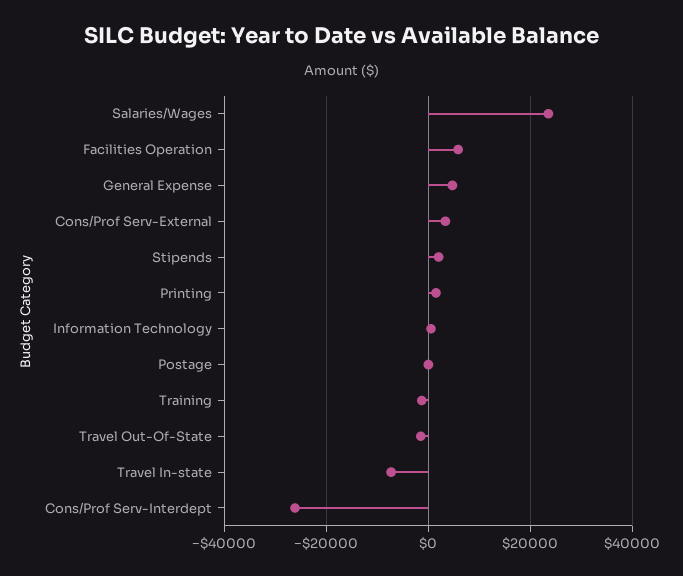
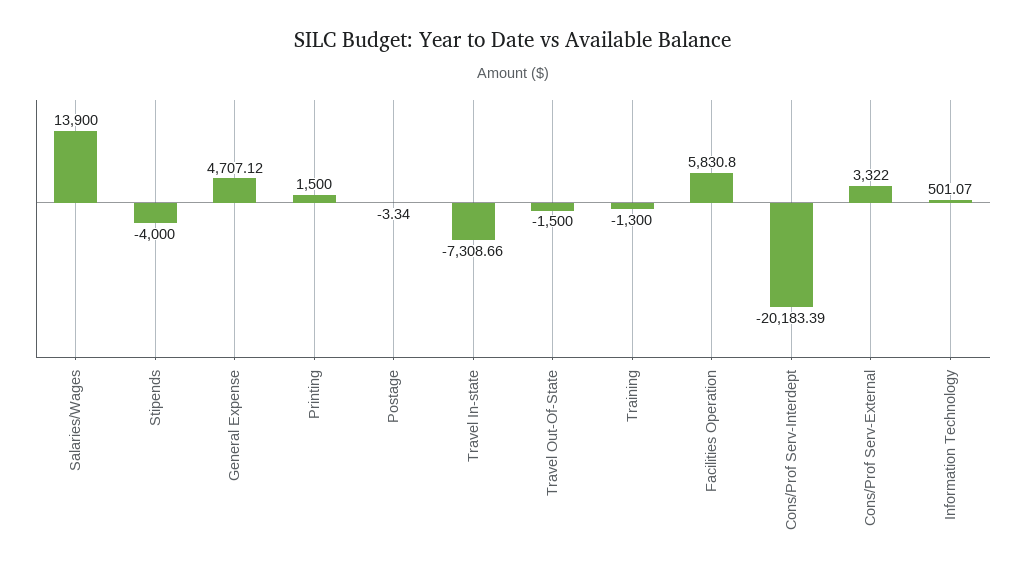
Salaries/Wages: 24000 -> 13900
Stipends: 2000 -> -4000
Cons/Prof Serv-Interdept: -26000 -> -20183.39

